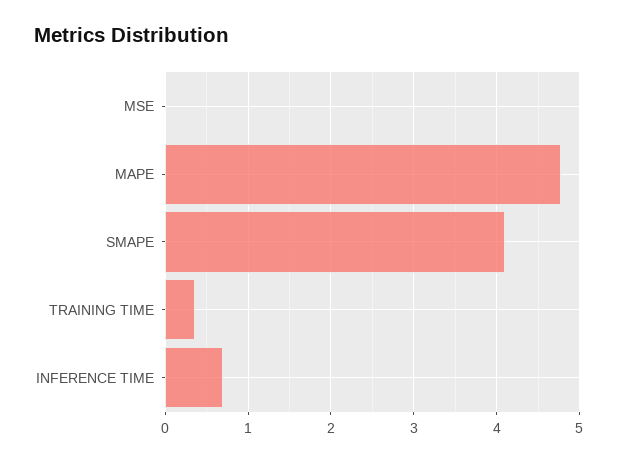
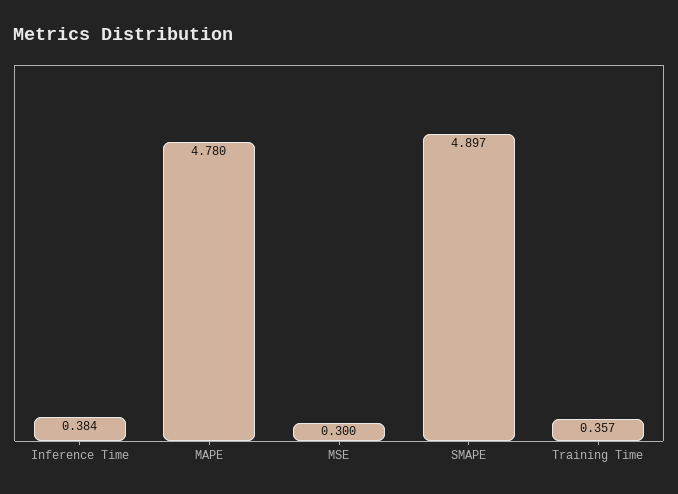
MSE: 0 -> 0.3
SMAPE: 4.1 -> 4.897
INFERENCE TIME: 0.7 -> 0.384

